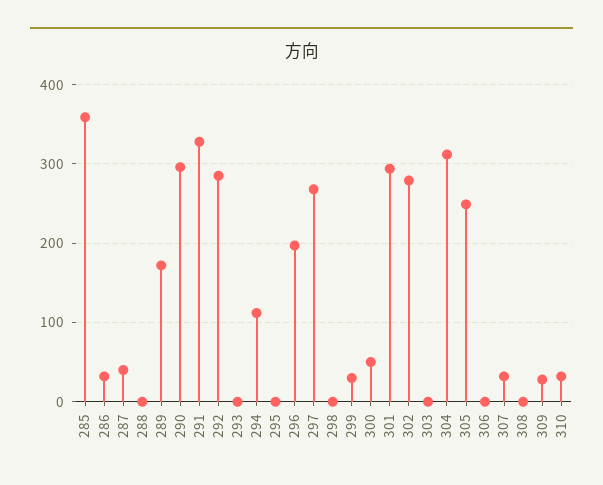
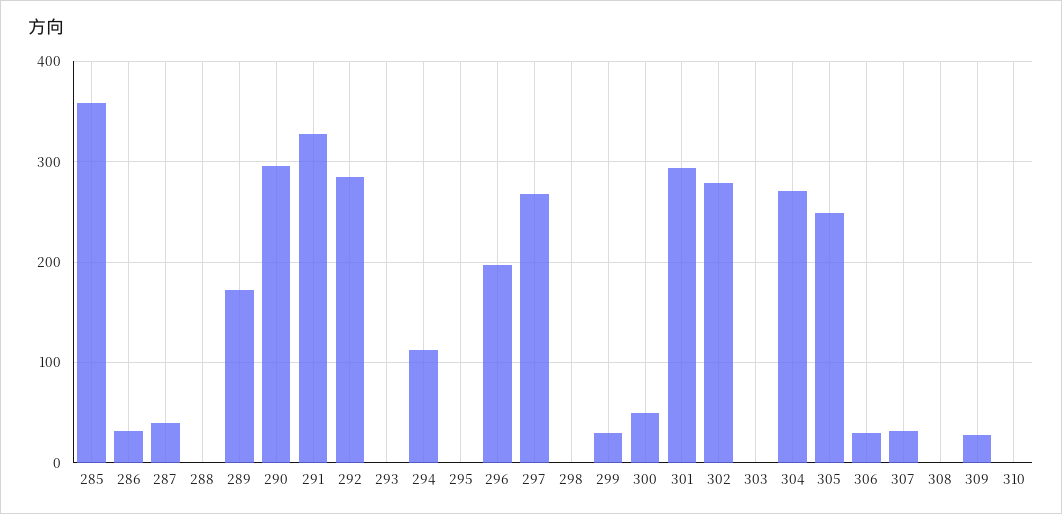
304: 310 -> 270
306: 0 -> 30
310: 30 -> 0

